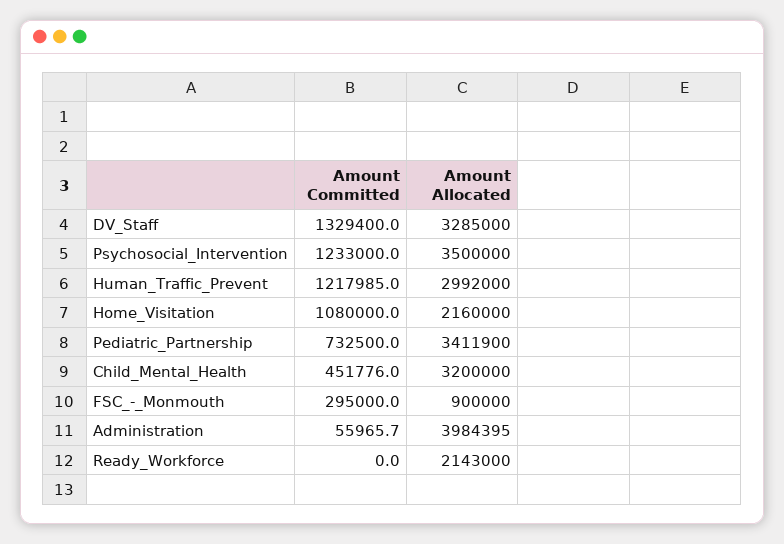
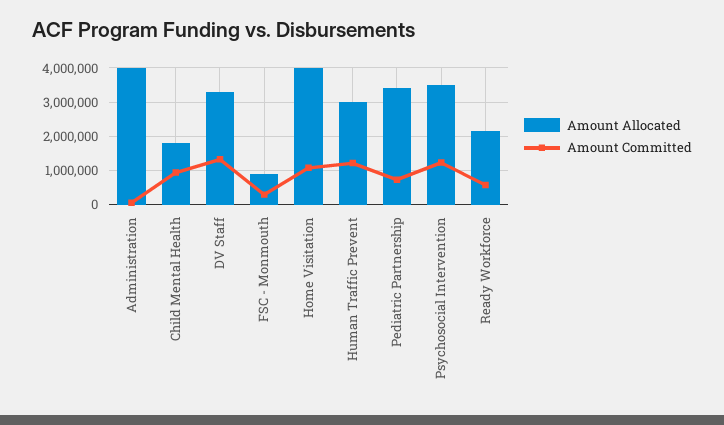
Amount Allocated, Home_Visitation: 2160000 -> 4000000
Amount Committed, Child_Mental_Health: 451776 -> 1000000
Amount Allocated, Child_Mental_Health: 3200000 -> 1800000
Amount Committed, Ready_Workforce: 0 -> 600000

